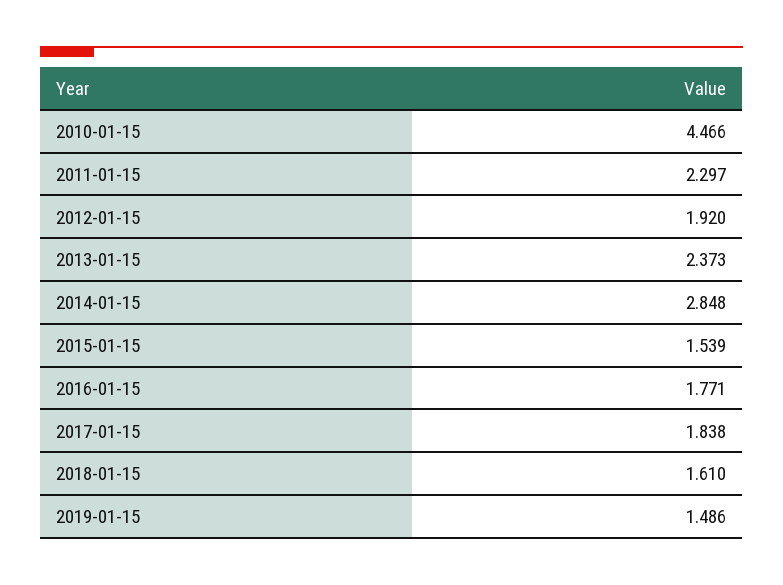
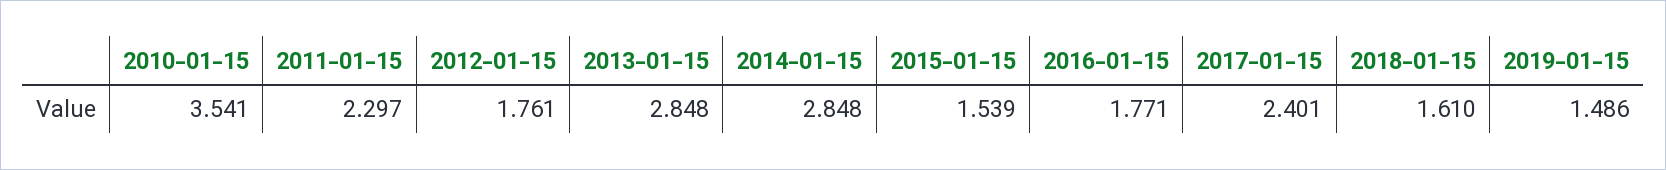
2010-01-15: 4.466 -> 3.541
2012-01-15: 1.92 -> 1.761
2013-01-15: 2.373 -> 2.848
2017-01-15: 1.838 -> 2.401

